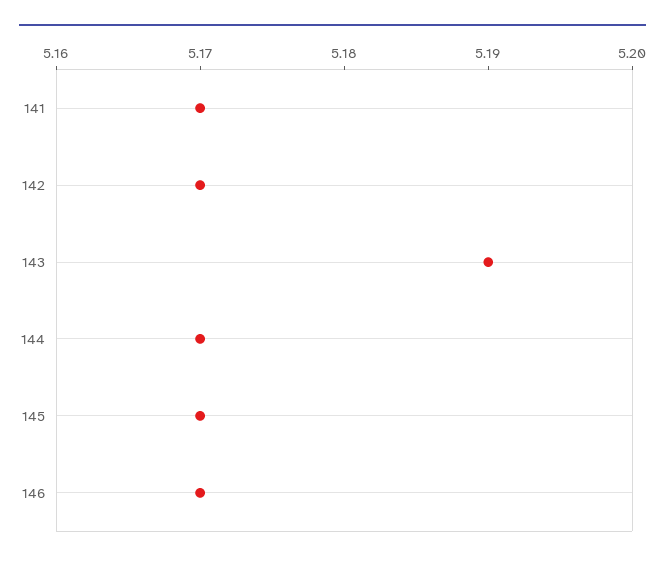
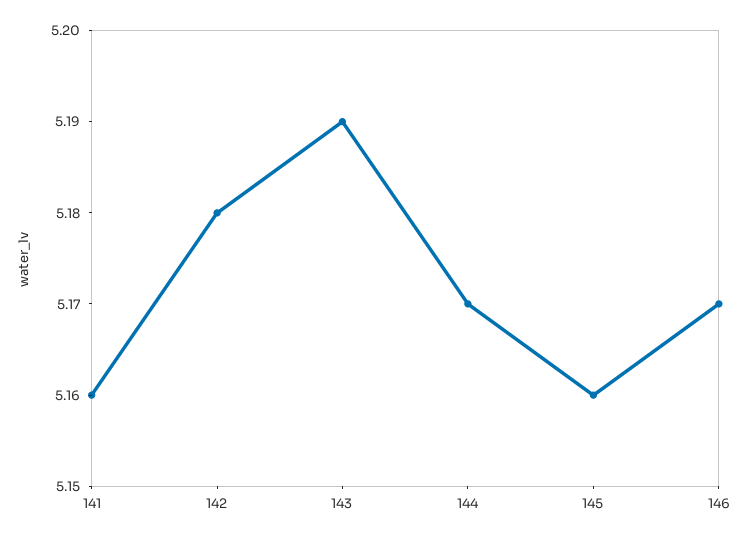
141: 5.17 -> 5.16
142: 5.17 -> 5.18
145: 5.17 -> 5.16

